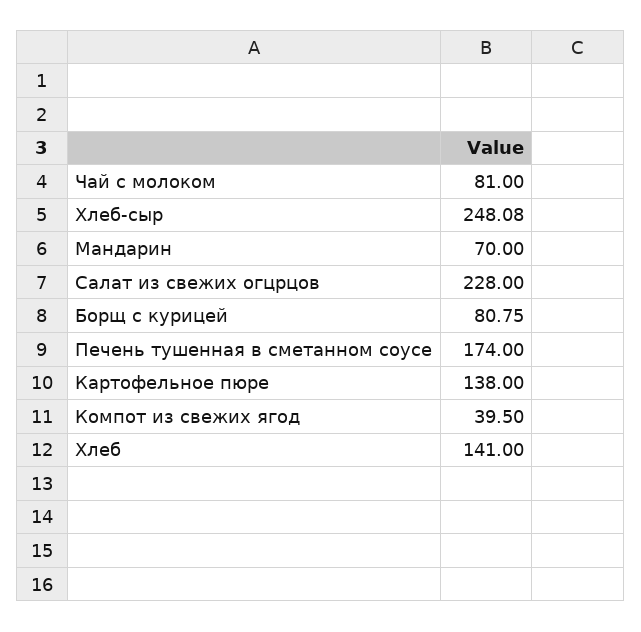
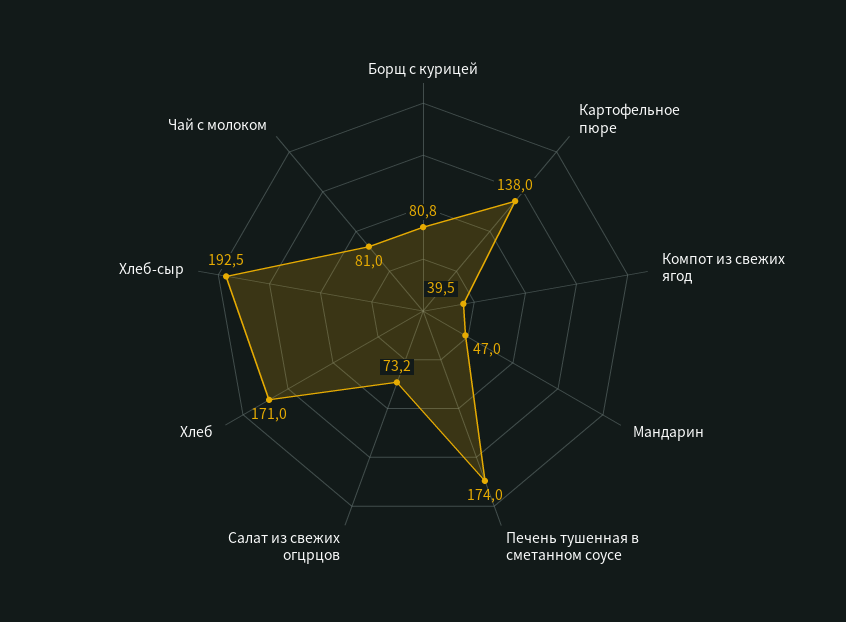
Хлеб-сыр: 248.08 -> 192.5
Мандарин: 70 -> 47
Салат из свежих огцрцов: 228 -> 73.2
Хлеб: 141 -> 171

